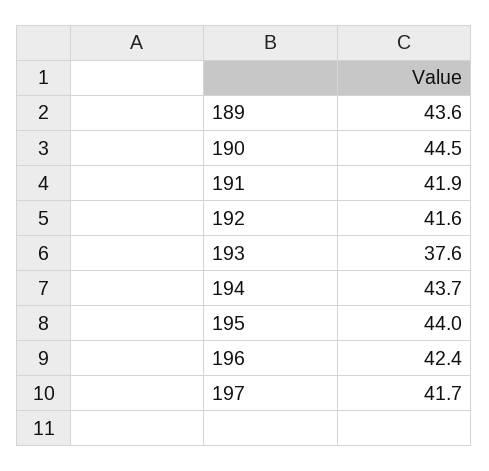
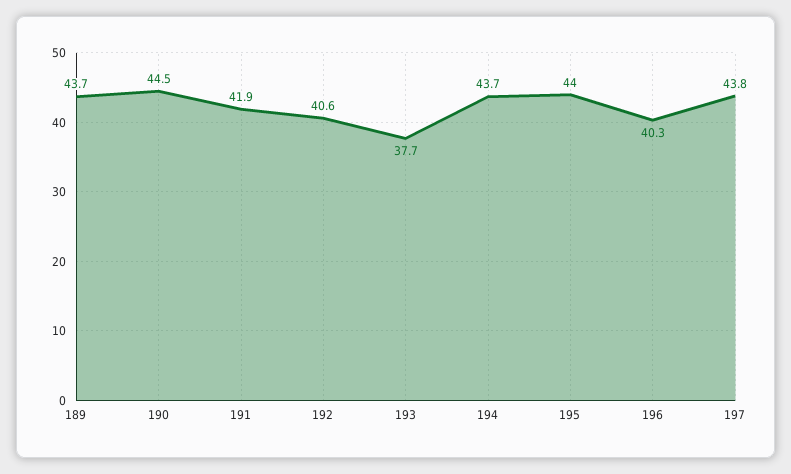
189: 43.6 -> 43.7
192: 41.6 -> 40.6
193: 37.6 -> 37.7
196: 42.4 -> 40.3
197: 41.7 -> 43.8

